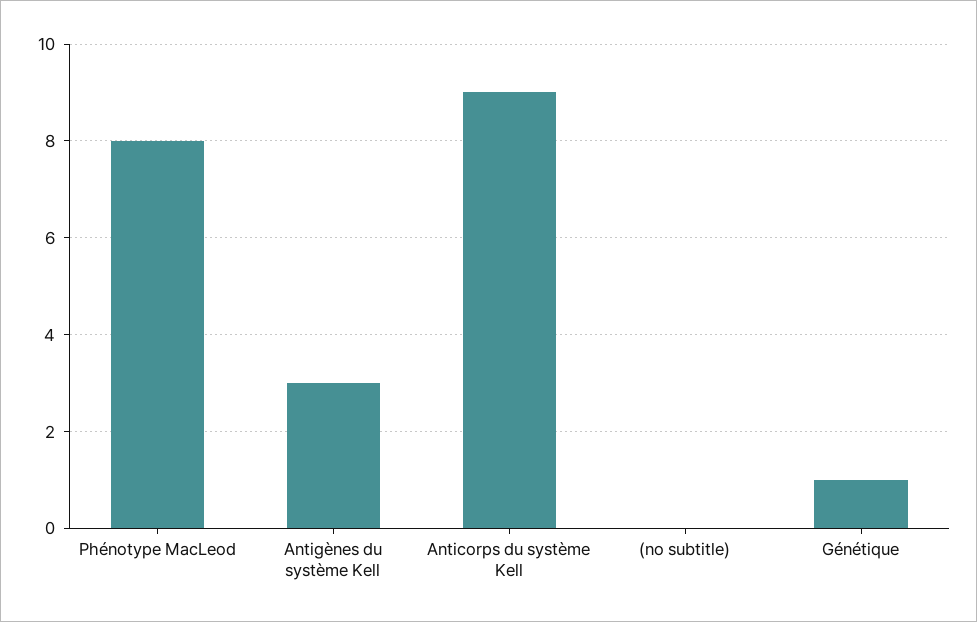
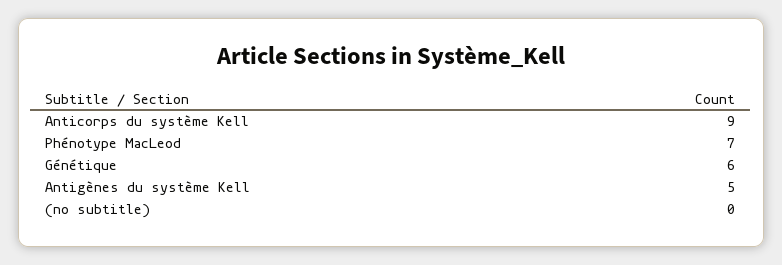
Phénotype MacLeod: 8 -> 7
Antigènes du système Kell: 3 -> 5
Génétique: 1 -> 6

